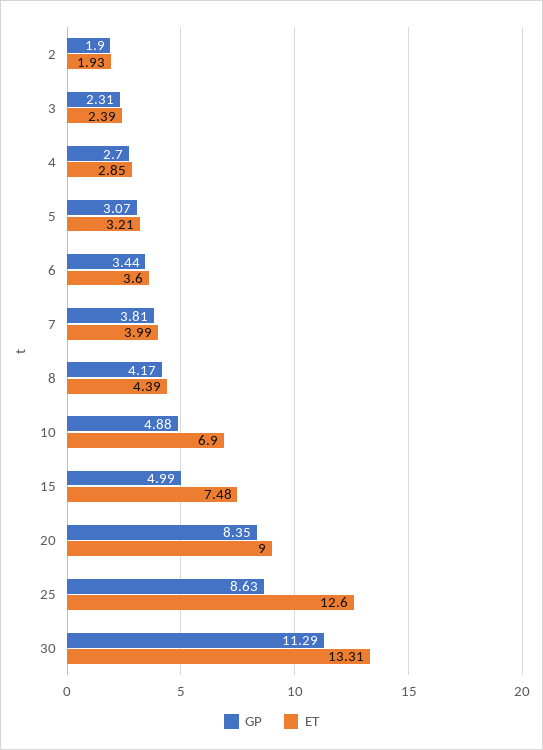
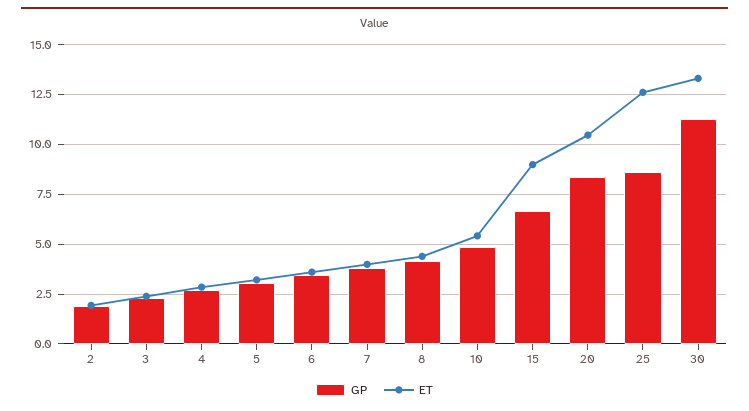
ET, 10: 6.9 -> 5.5
GP, 15: 4.99 -> 6.5
ET, 15: 7.48 -> 9
ET, 20: 9 -> 10.5

